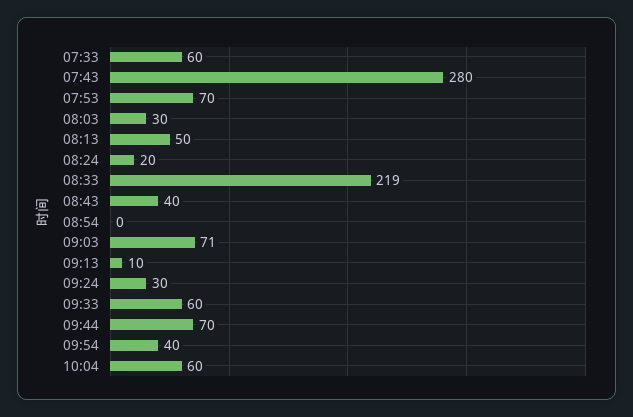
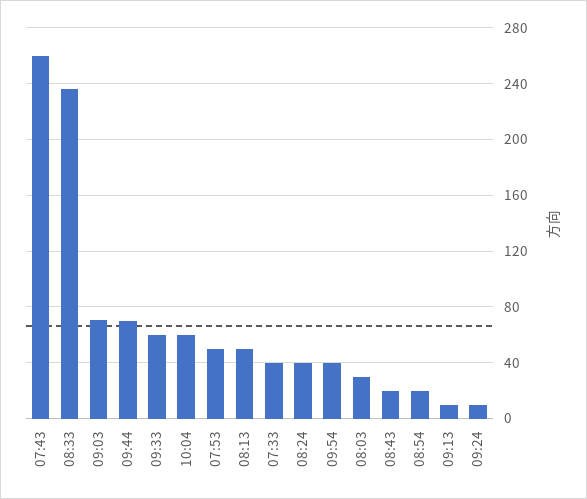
07:33: 60 -> 40
07:43: 280 -> 260
07:53: 70 -> 50
08:24: 20 -> 40
08:33: 219 -> 235
08:43: 40 -> 20
08:54: 0 -> 20
09:24: 30 -> 10

